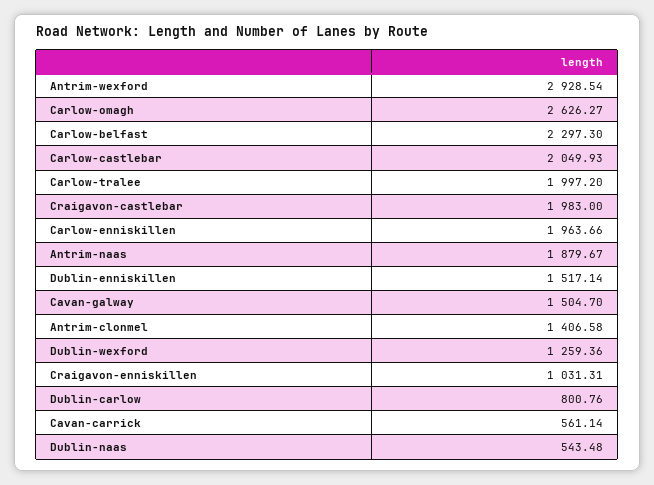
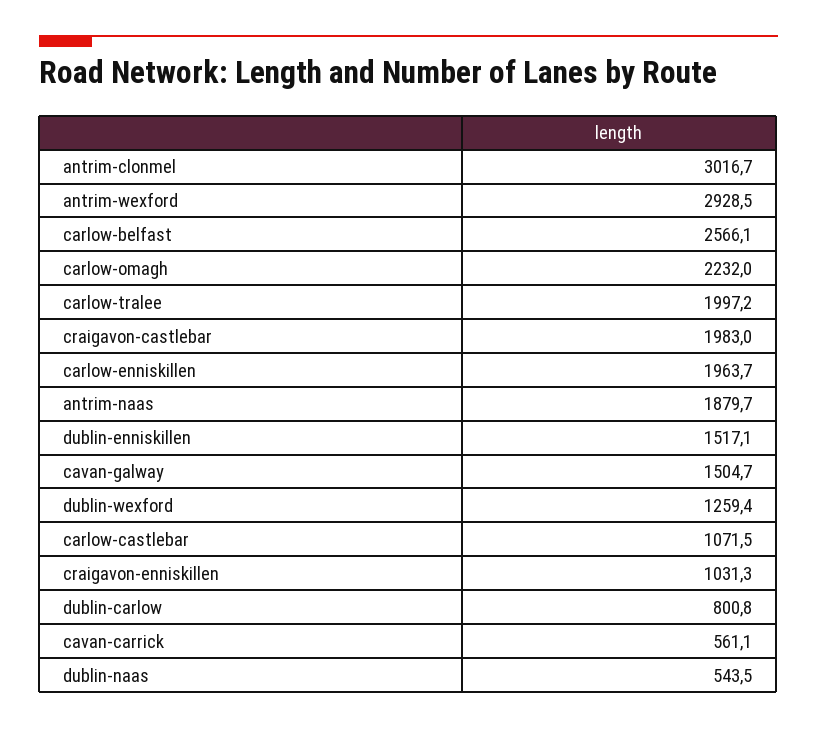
Carlow-omagh: 2626.27 -> 2232
Carlow-belfast: 2297.3 -> 2566.1
Carlow-castlebar: 2049.93 -> 1071.5
Antrim-clonmel: 1406.58 -> 3016.7

